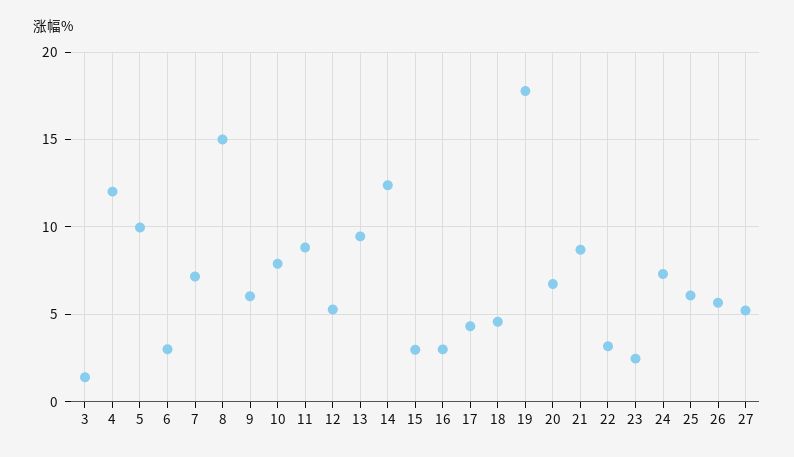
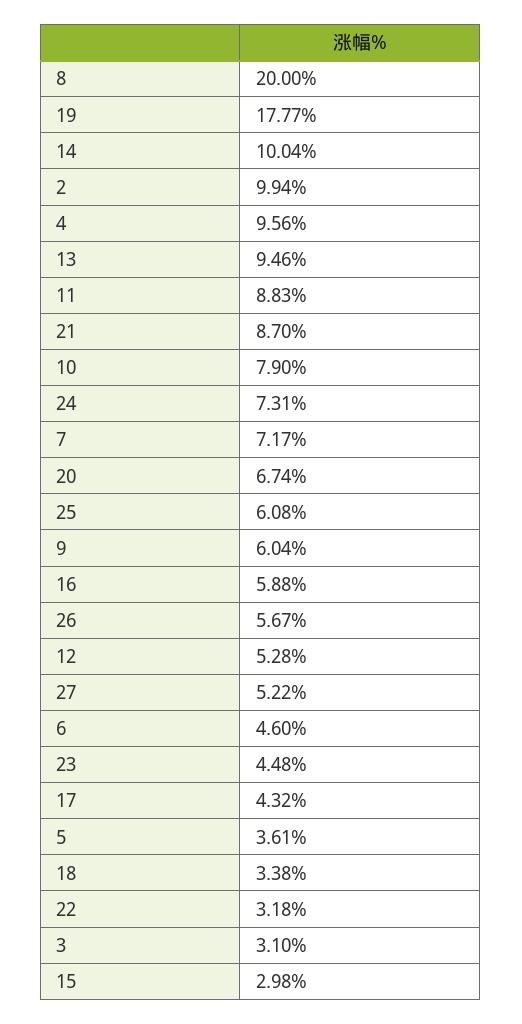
3: 1.5 -> 3.1
4: 12 -> 9.56
5: 10 -> 3.61
6: 3 -> 4.6
8: 15 -> 20
14: 12.5 -> 10.04
16: 3 -> 5.88
18: 4.5 -> 3.38
23: 2.5 -> 4.48
2: none -> 9.94

